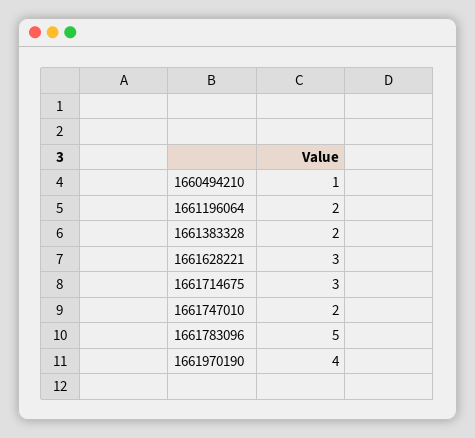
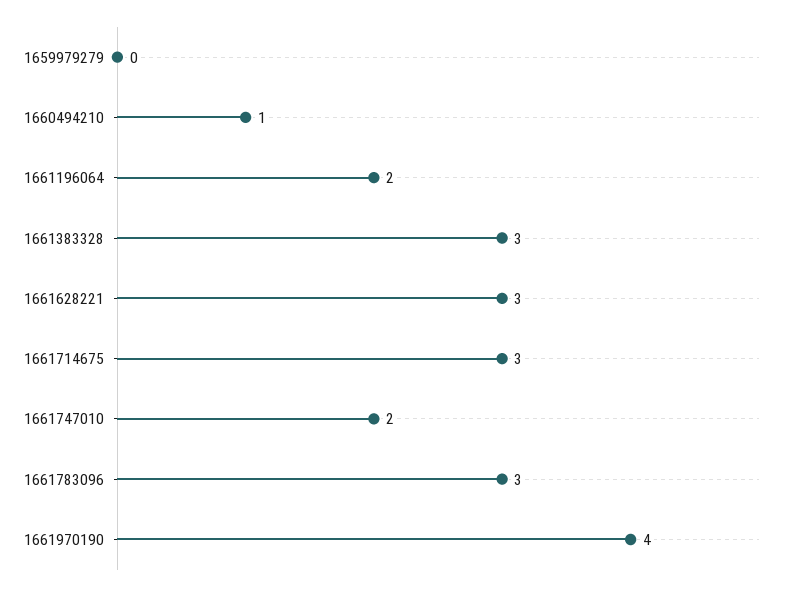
1661383328: 2 -> 3
1661783096: 5 -> 3
1659979279: none -> 0

